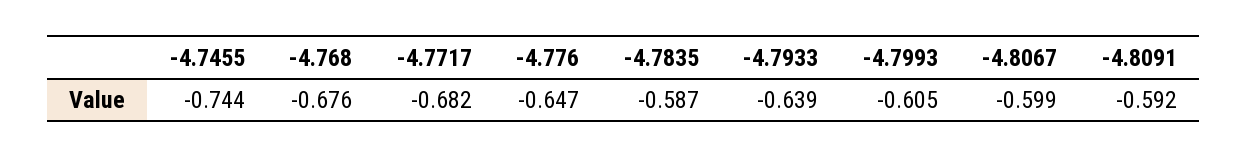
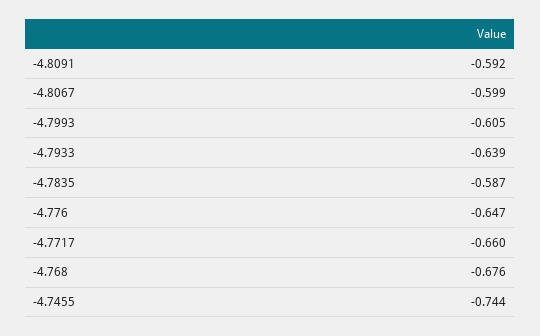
-4.7717: -0.682 -> -0.66

